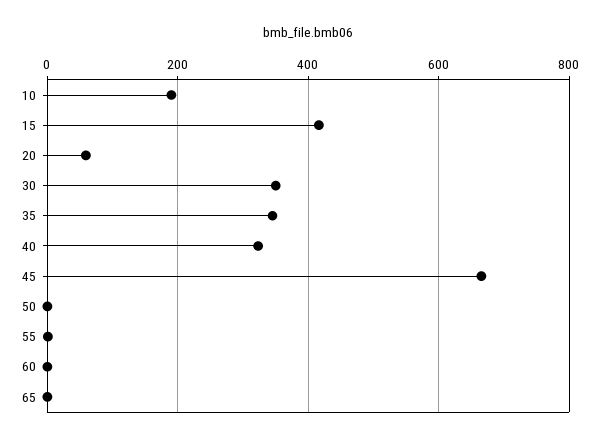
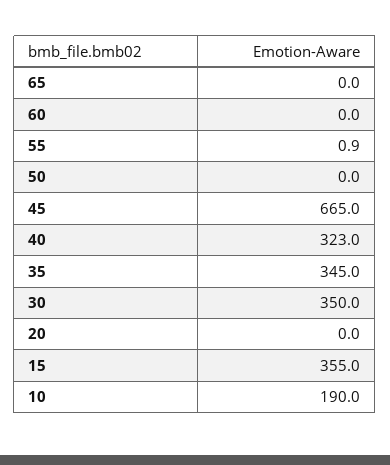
15: 420 -> 355
20: 60 -> 0

